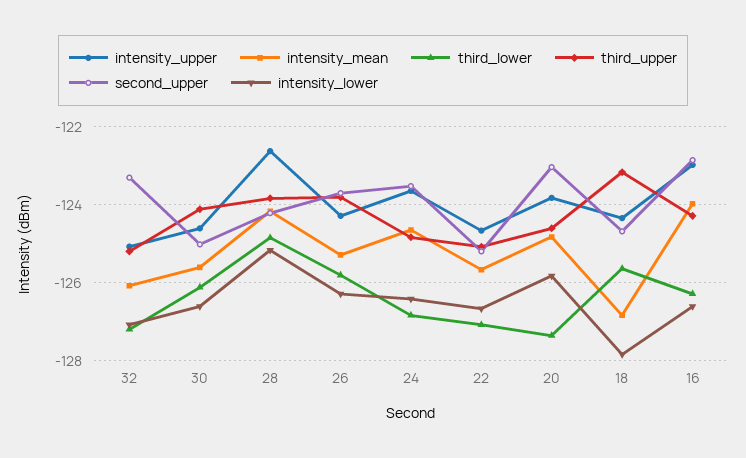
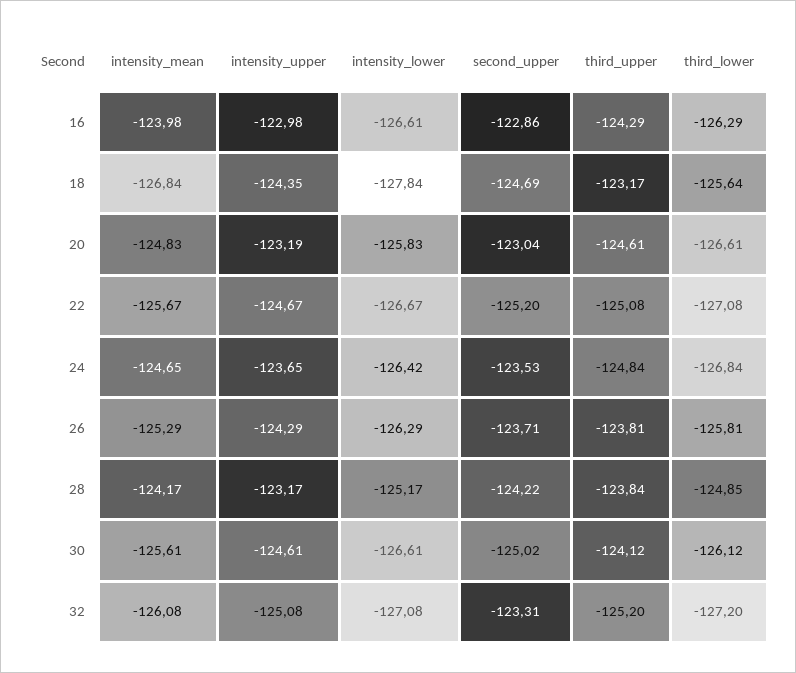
intensity_upper, 28: -122.6 -> -123.17
intensity_upper, 20: -123.8 -> -123.19
third_lower, 20: -127.4 -> -126.61

